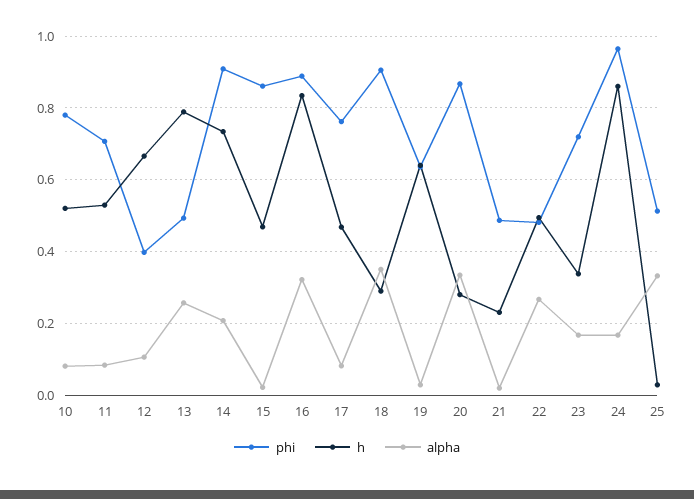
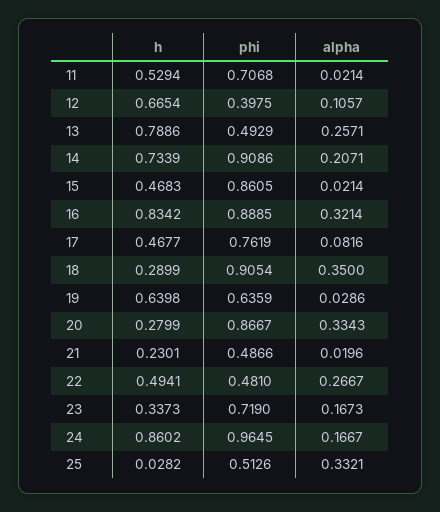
phi, 10: 0.78 -> none
h, 10: 0.52 -> none
alpha, 10: 0.08 -> none
alpha, 11: 0.08 -> 0.0214

